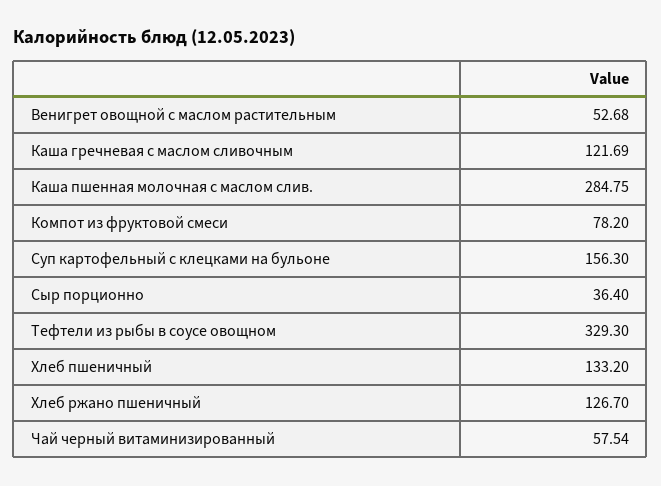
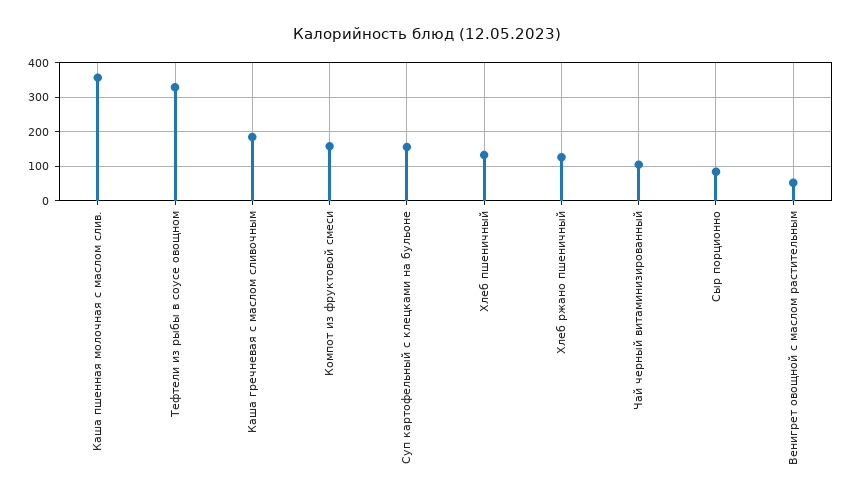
Каша гречневая с маслом сливочным: 121.69 -> 180
Каша пшенная молочная с маслом слив.: 284.75 -> 360
Компот из фруктовой смеси: 78.2 -> 160
Сыр порционно: 36.4 -> 80
Чай черный витаминизированный: 57.54 -> 100

